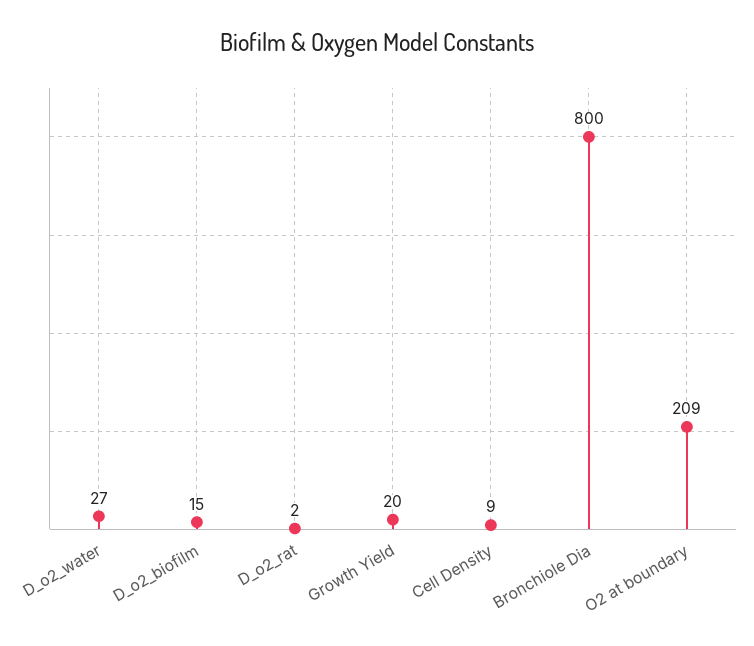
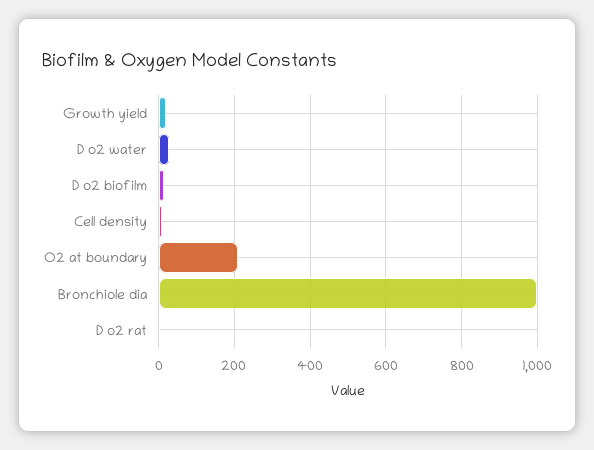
Bronchiole Dia: 800 -> 1000

